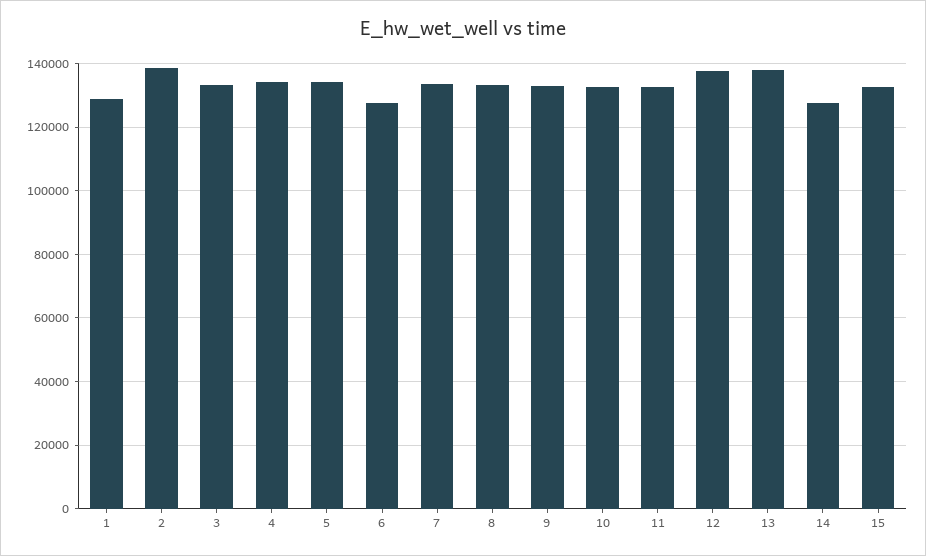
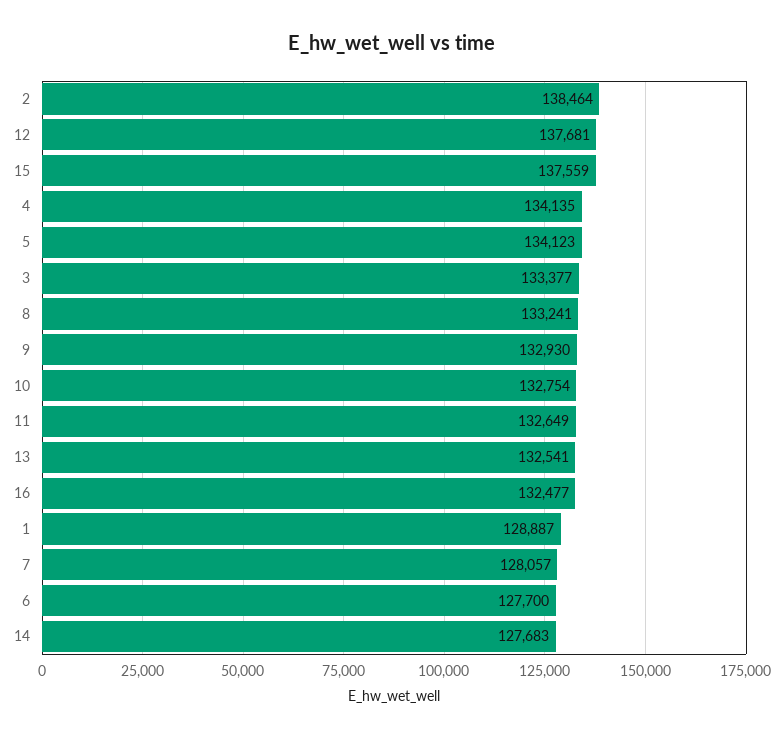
7: 134000 -> 128057
13: 138000 -> 132541
15: 132000 -> 137559
16: none -> 132477

